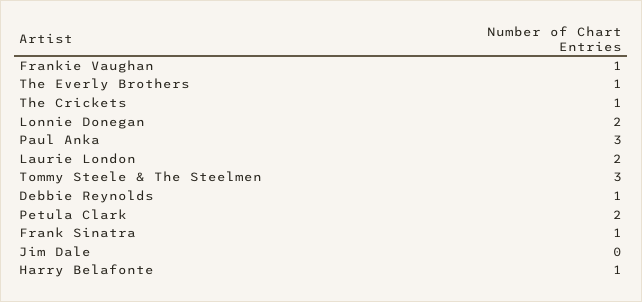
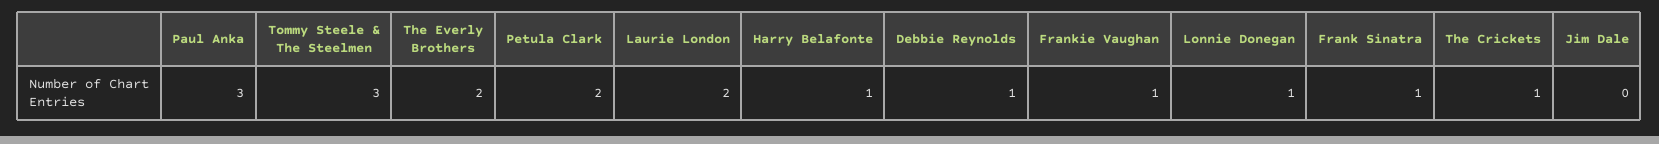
The Everly Brothers: 1 -> 2
Lonnie Donegan: 2 -> 1

